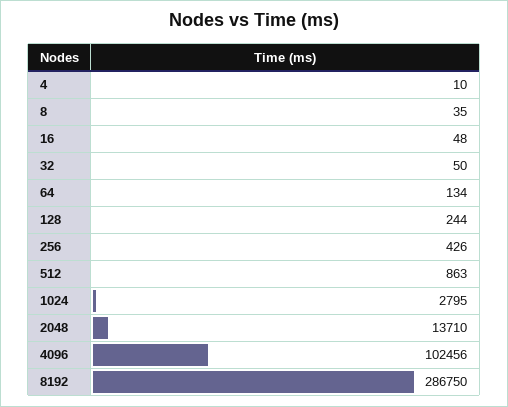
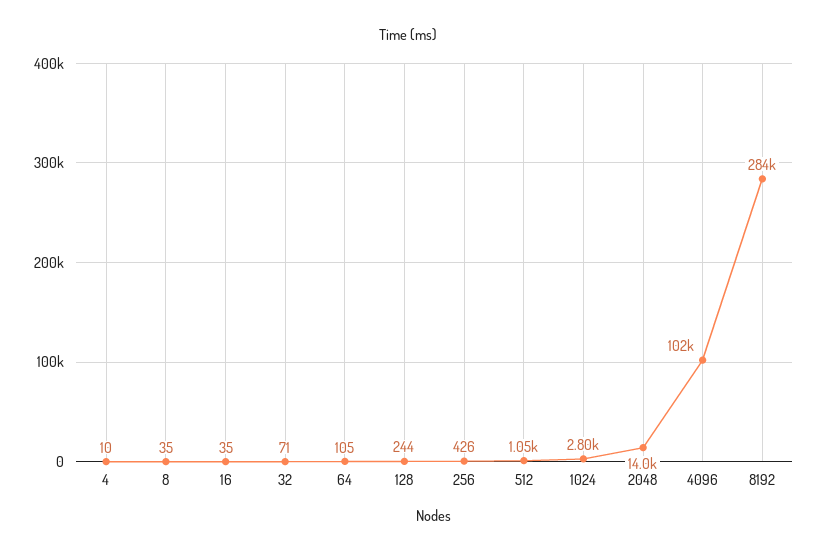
16: 48 -> 35
32: 50 -> 71
64: 134 -> 105
512: 863 -> 1050
2048: 13710 -> 14000
8192: 286750 -> 284000

